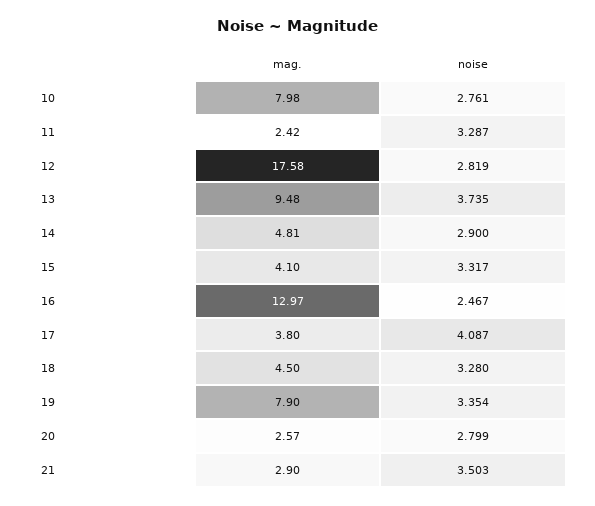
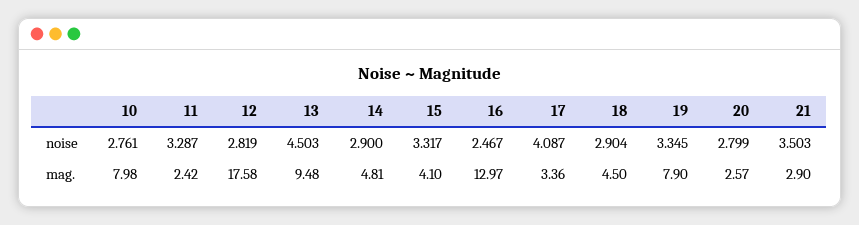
noise, 13: 3.735 -> 4.503
mag., 17: 3.8 -> 3.36
noise, 18: 3.28 -> 2.904
noise, 19: 3.354 -> 3.345

